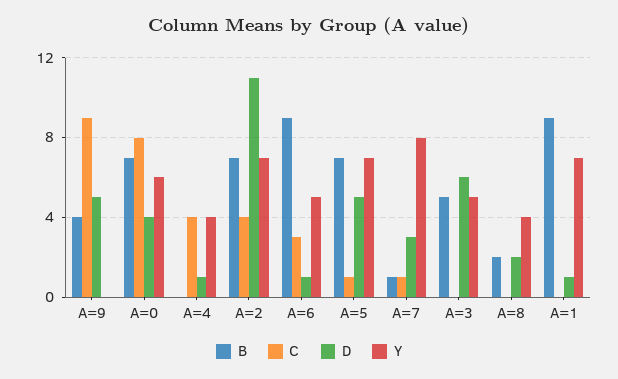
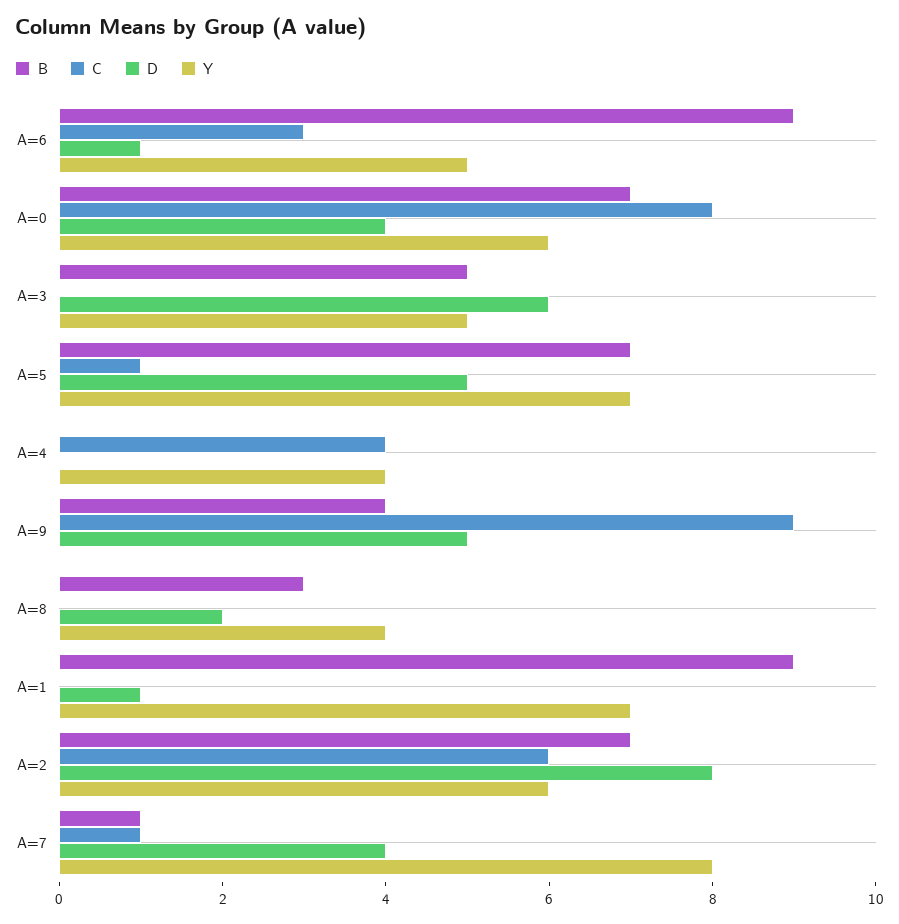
D, A=4: 1 -> 0
C, A=2: 4 -> 6
D, A=2: 11 -> 8
Y, A=2: 7 -> 6
D, A=7: 3 -> 4
B, A=8: 2 -> 3

